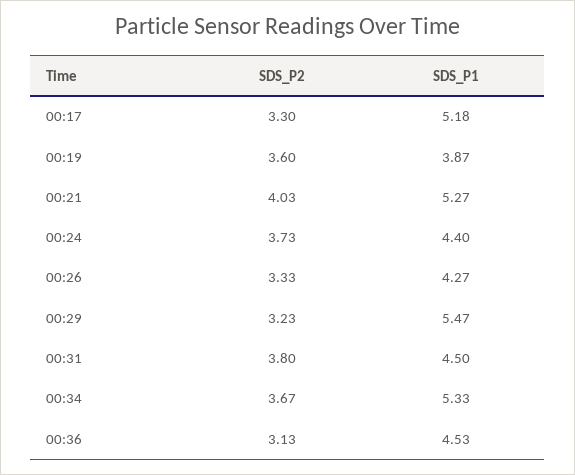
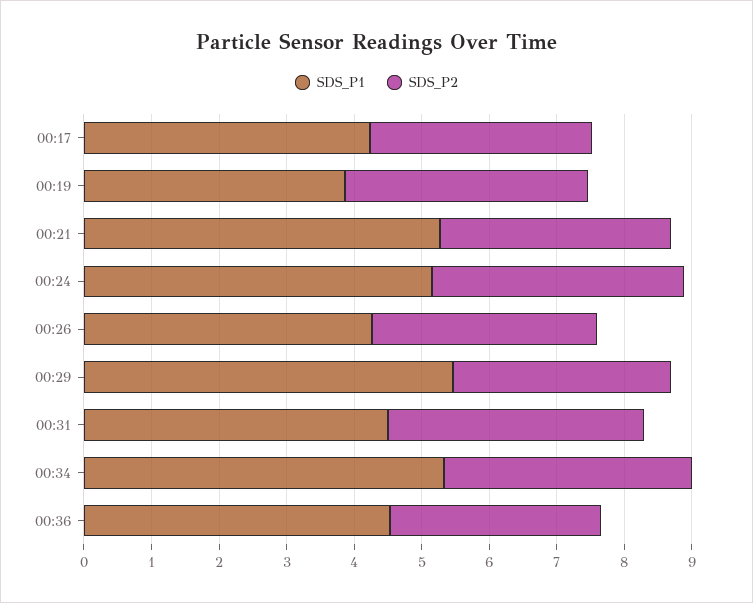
SDS_P1, 00:17: 5.18 -> 4.2
SDS_P2, 00:21: 4.03 -> 3.4
SDS_P1, 00:24: 4.4 -> 5.2

